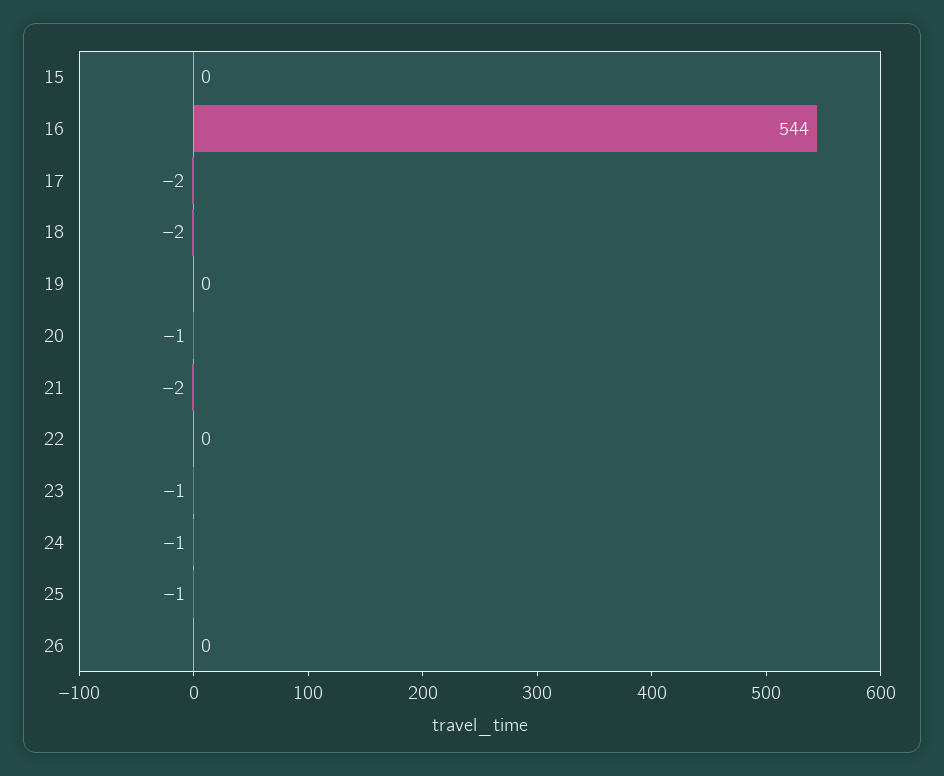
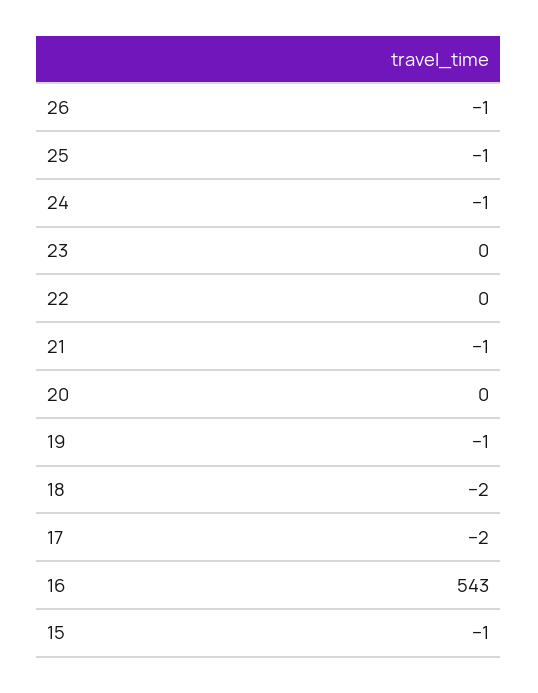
15: 0 -> -1
16: 544 -> 543
19: 0 -> -1
20: -1 -> 0
21: -2 -> -1
23: -1 -> 0
26: 0 -> -1

